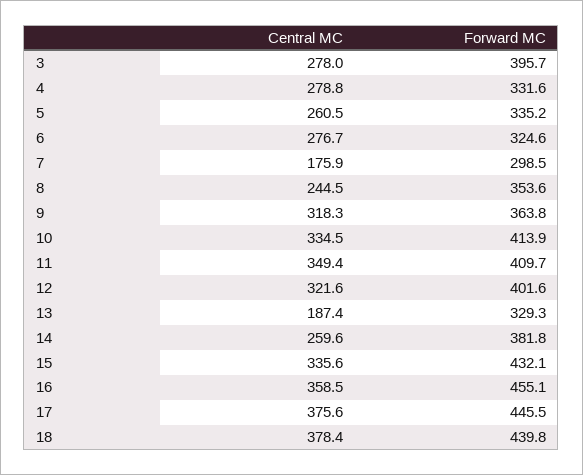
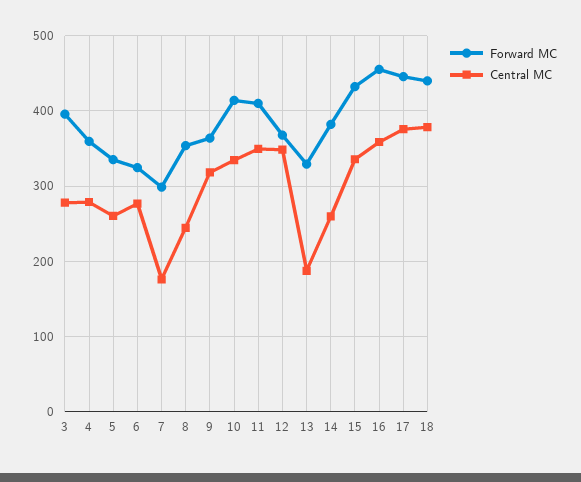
Forward MC, 4: 331.6 -> 360
Central MC, 12: 321.6 -> 350
Forward MC, 12: 401.6 -> 370

